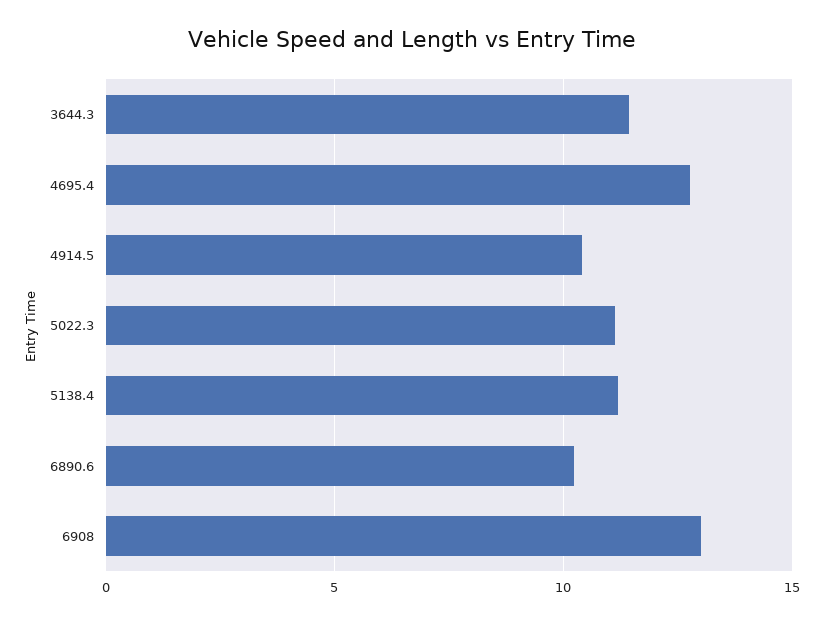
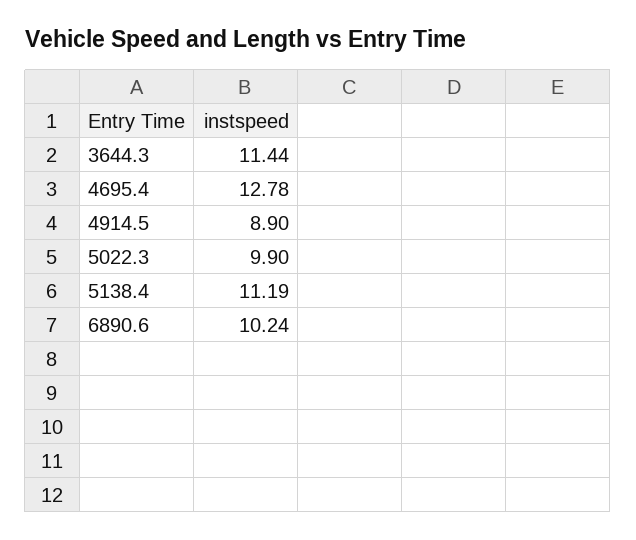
4914.5: 10.5 -> 8.9
5022.3: 11 -> 9.9
6908: 13 -> none

